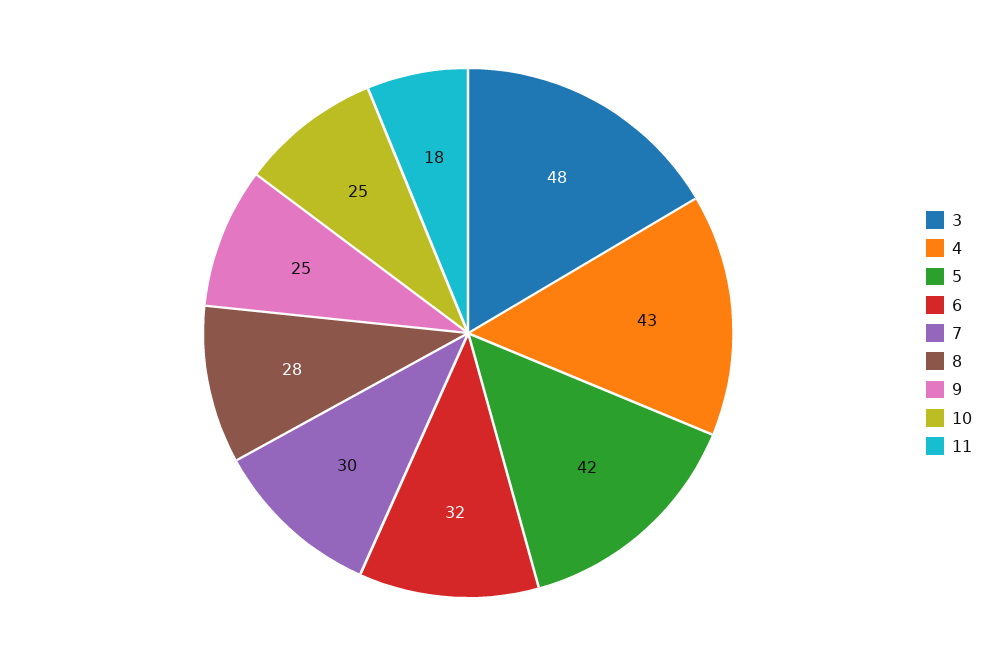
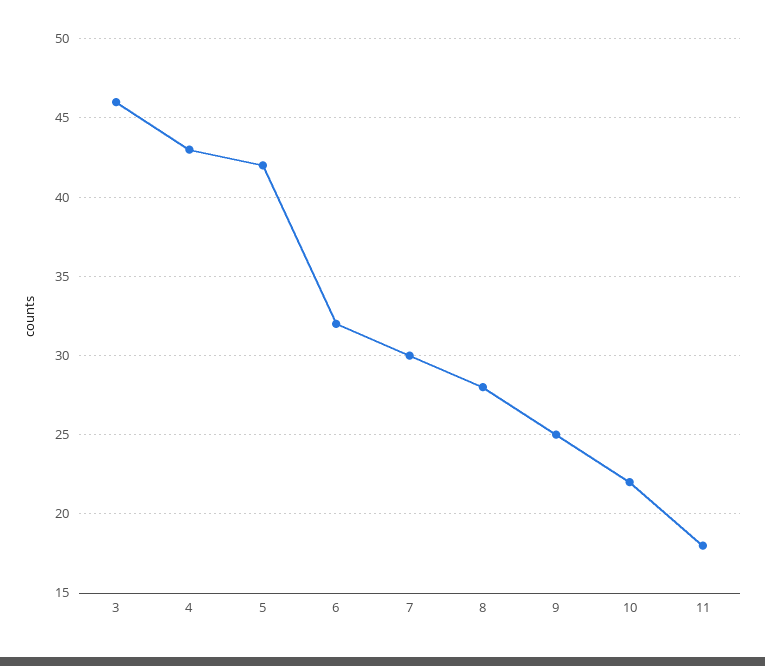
3: 48 -> 46
10: 25 -> 22

